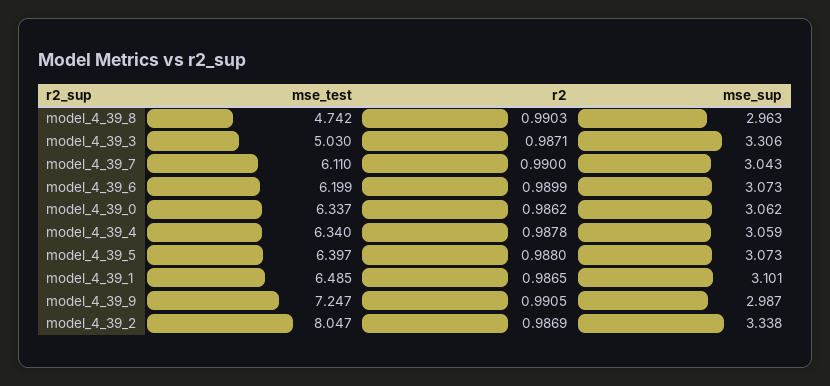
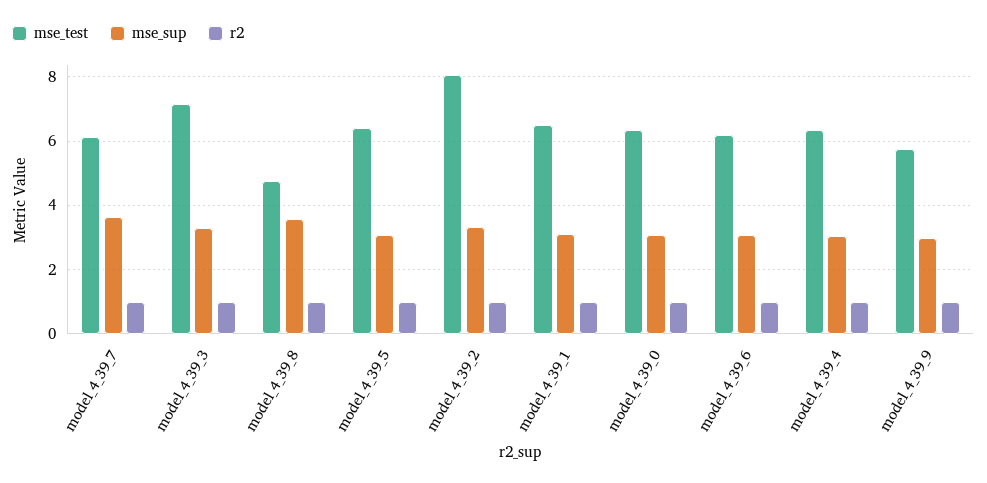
mse_sup, model_4_39_8: 2.963 -> 3.6
mse_test, model_4_39_3: 5.03 -> 7.2
mse_sup, model_4_39_7: 3.043 -> 3.6
mse_test, model_4_39_9: 7.247 -> 5.8

